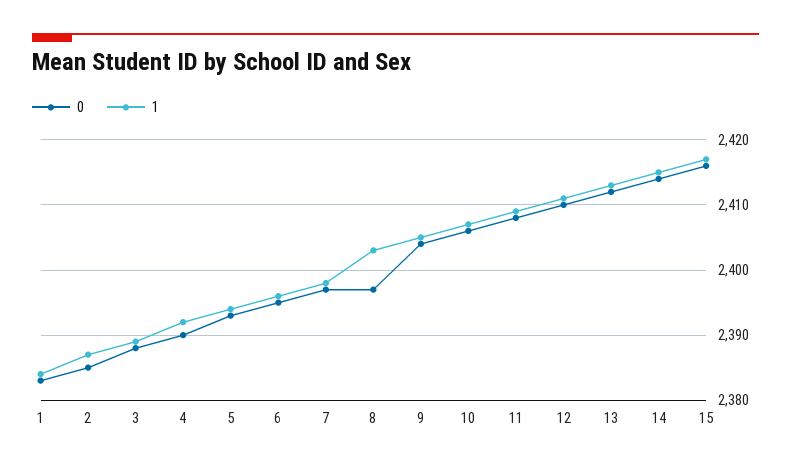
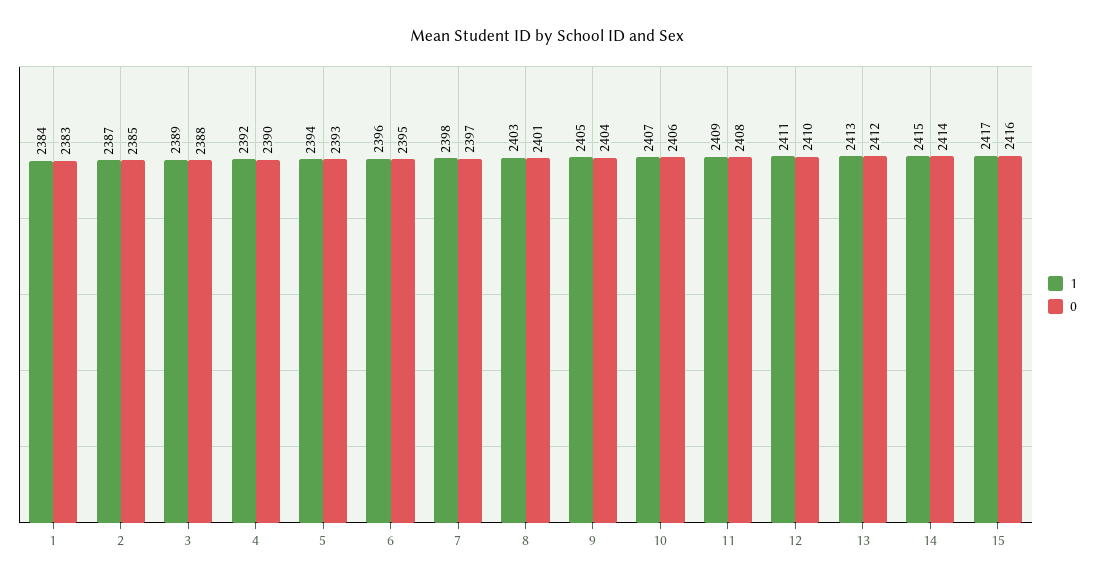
0, 8: 2397 -> 2401

